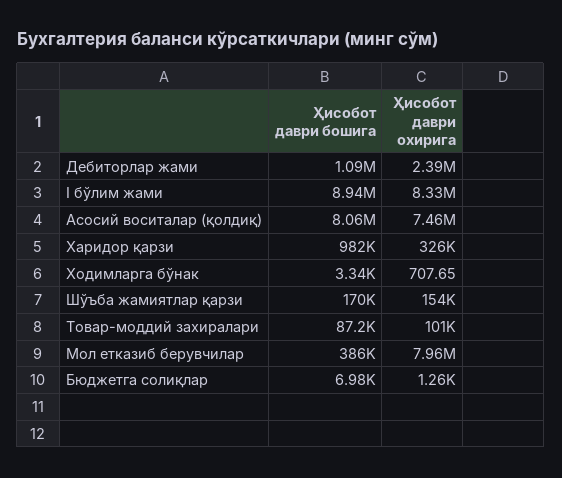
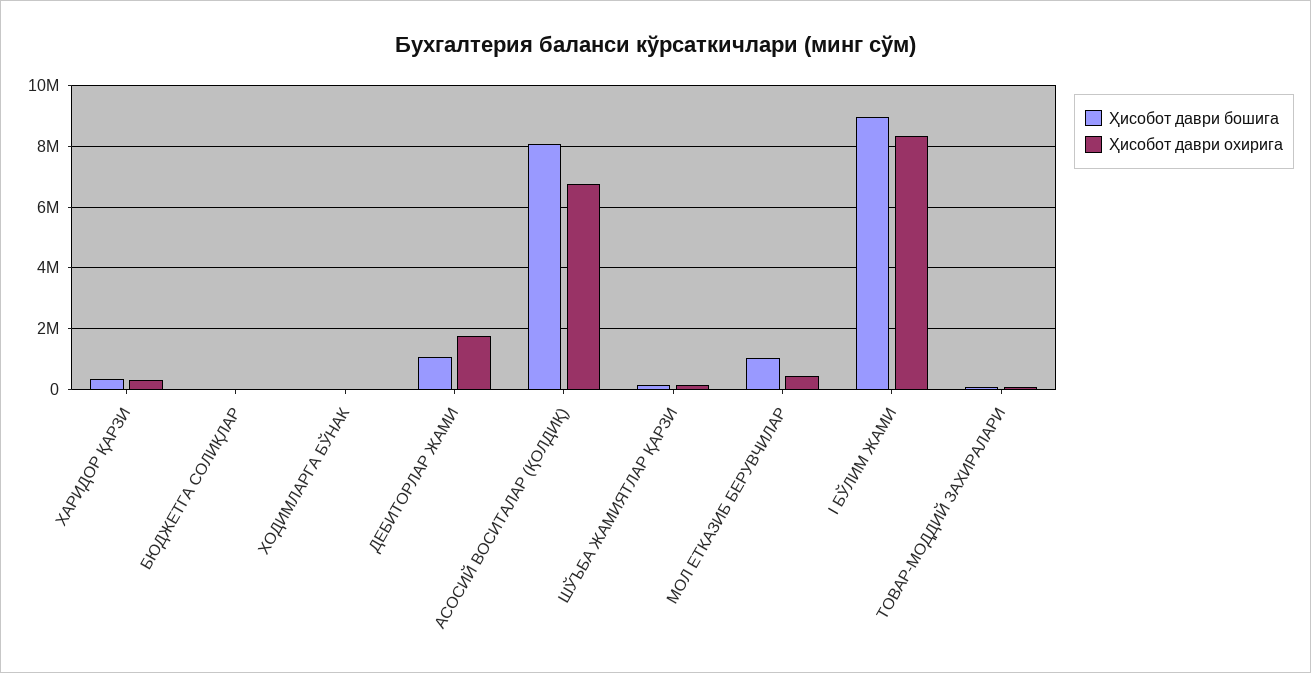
Ҳисобот даври охирига, Дебиторлар жами: 2390000 -> 1800000
Ҳисобот даври охирига, Асосий воситалар (қолдиқ): 7460000 -> 6800000
Ҳисобот даври бошига, Харидор қарзи: 982000 -> 400000
Ҳисобот даври бошига, Мол етказиб берувчилар: 386000 -> 1000000
Ҳисобот даври охирига, Мол етказиб берувчилар: 7960000 -> 400000

